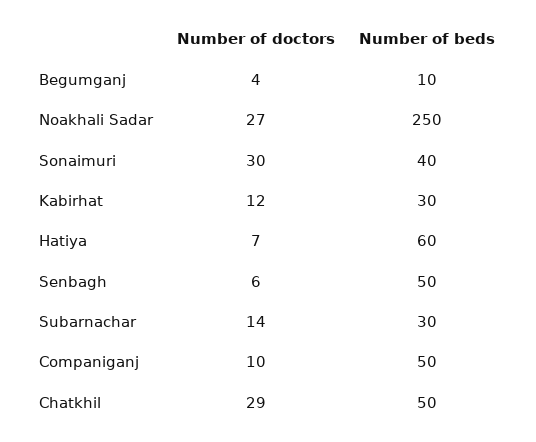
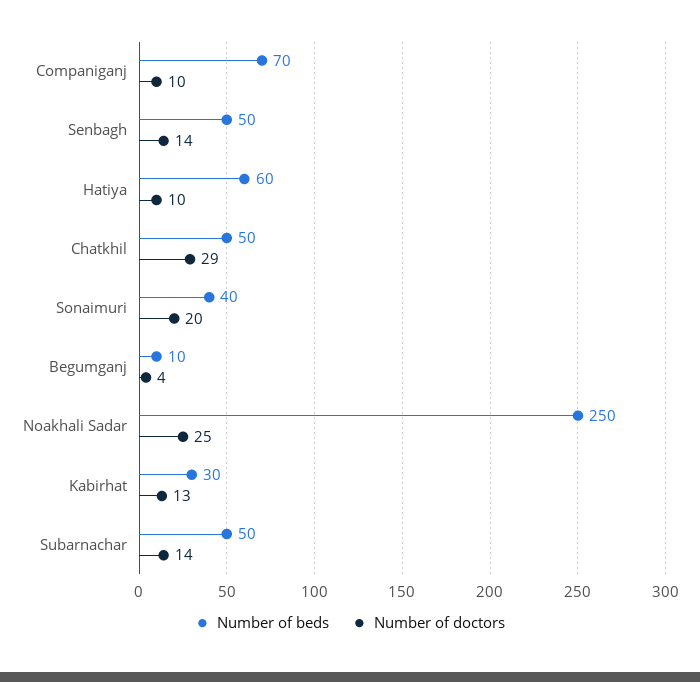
Number of doctors, Noakhali Sadar: 27 -> 25
Number of doctors, Sonaimuri: 30 -> 20
Number of doctors, Kabirhat: 12 -> 13
Number of doctors, Hatiya: 7 -> 10
Number of doctors, Senbagh: 6 -> 14
Number of beds, Subarnachar: 30 -> 50
Number of beds, Companiganj: 50 -> 70

